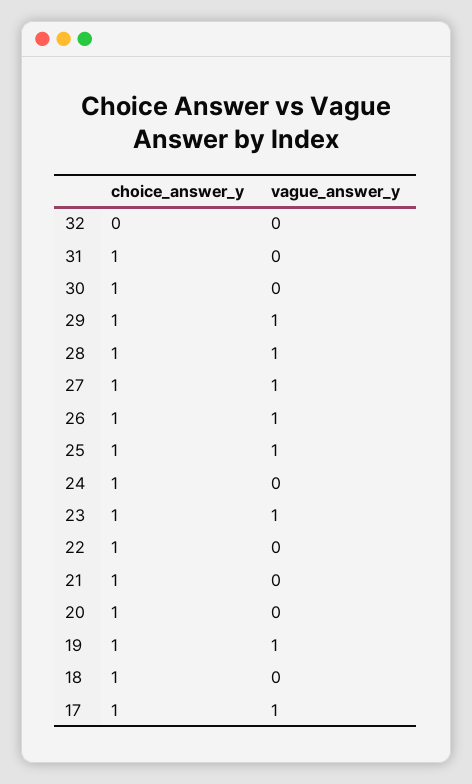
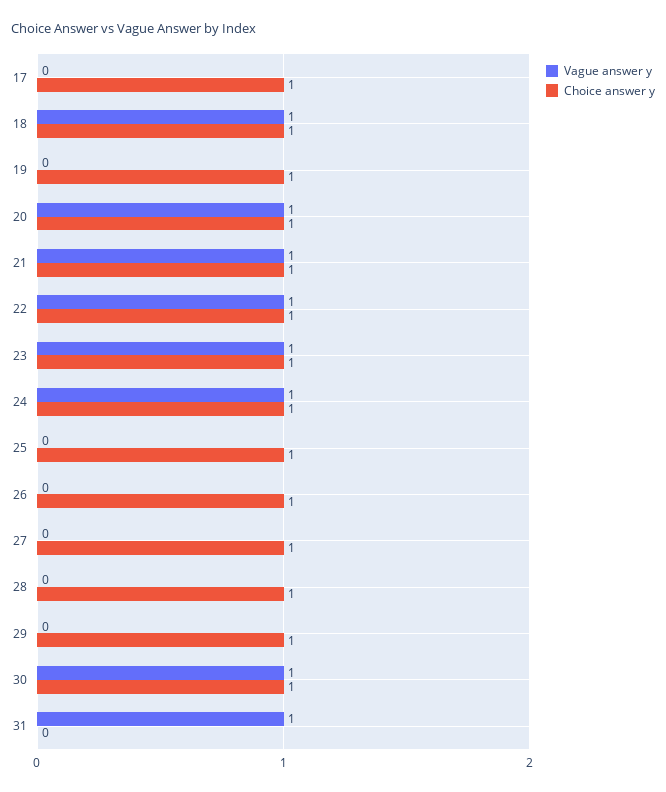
choice_answer_y, 32: 0 -> none
vague_answer_y, 32: 0 -> none
choice_answer_y, 31: 1 -> 0
vague_answer_y, 31: 0 -> 1
vague_answer_y, 30: 0 -> 1
vague_answer_y, 29: 1 -> 0
vague_answer_y, 28: 1 -> 0
vague_answer_y, 27: 1 -> 0
vague_answer_y, 26: 1 -> 0
vague_answer_y, 25: 1 -> 0
vague_answer_y, 24: 0 -> 1
vague_answer_y, 22: 0 -> 1
vague_answer_y, 21: 0 -> 1
vague_answer_y, 20: 0 -> 1
vague_answer_y, 19: 1 -> 0
vague_answer_y, 18: 0 -> 1
vague_answer_y, 17: 1 -> 0

